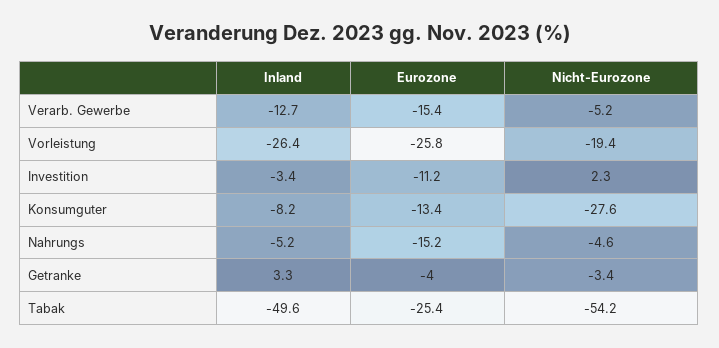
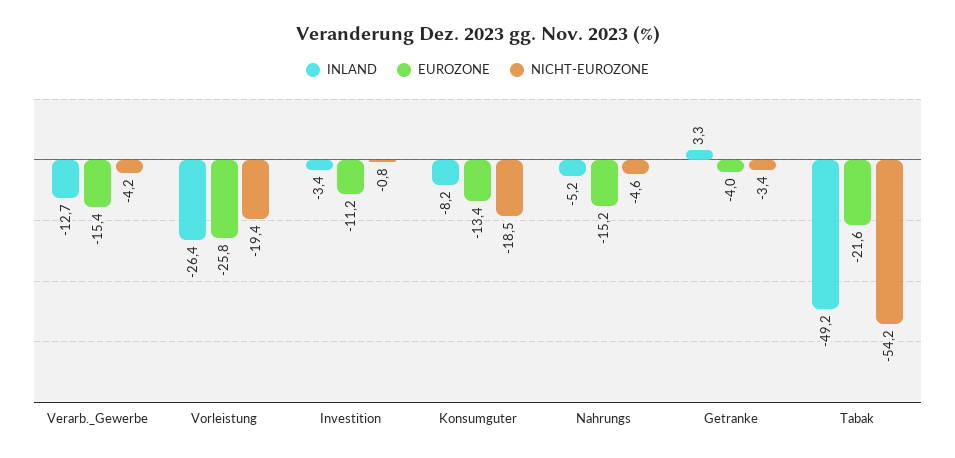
Nicht-Eurozone, Verarb. Gewerbe: -5.2 -> -4.2
Nicht-Eurozone, Investition: 2.3 -> -0.8
Nicht-Eurozone, Konsumguter: -27.6 -> -18.5
Inland, Tabak: -49.6 -> -49.2
Eurozone, Tabak: -25.4 -> -21.6

